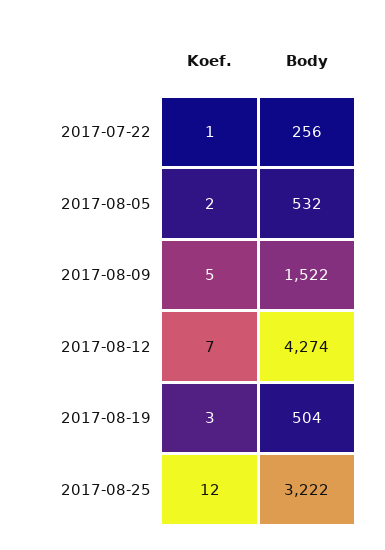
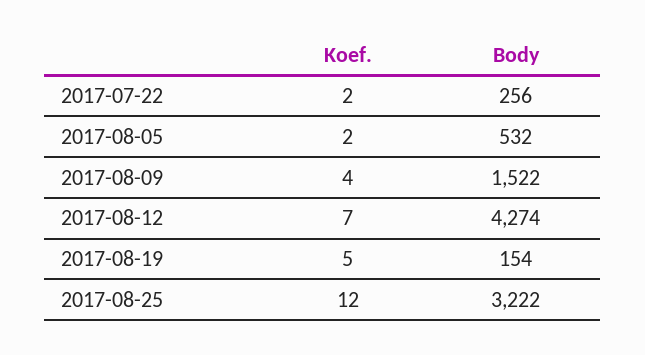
Koef., 2017-07-22: 1 -> 2
Koef., 2017-08-09: 5 -> 4
Koef., 2017-08-19: 3 -> 5
Body, 2017-08-19: 504 -> 154

